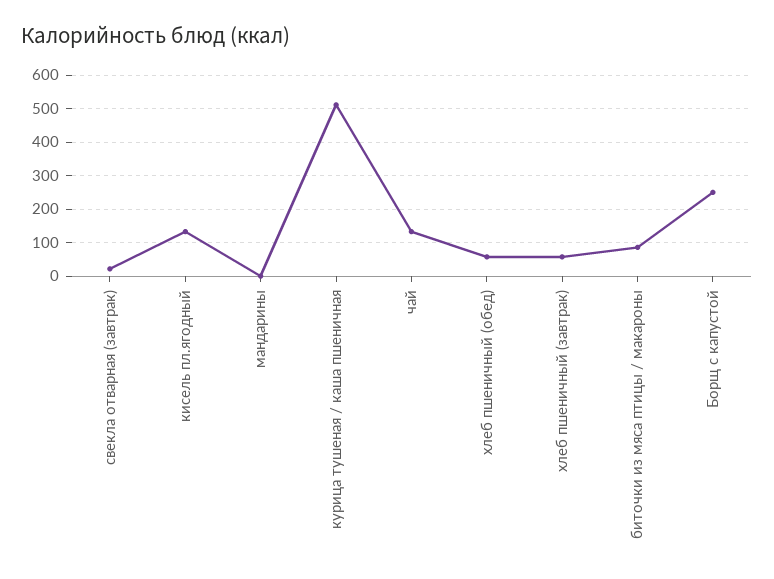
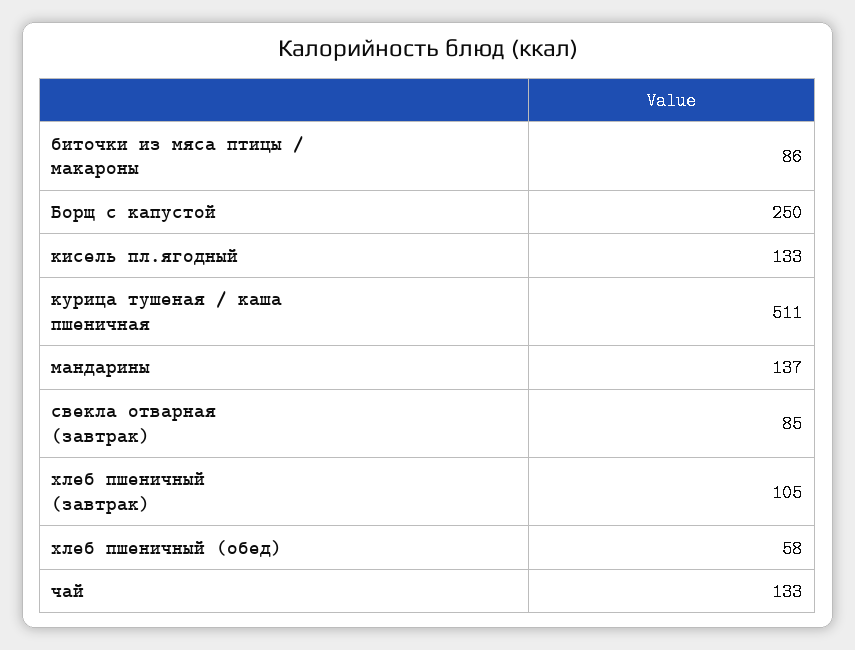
свекла отварная (завтрак): 20 -> 85
мандарины: 0 -> 137
хлеб пшеничный (завтрак): 60 -> 105

